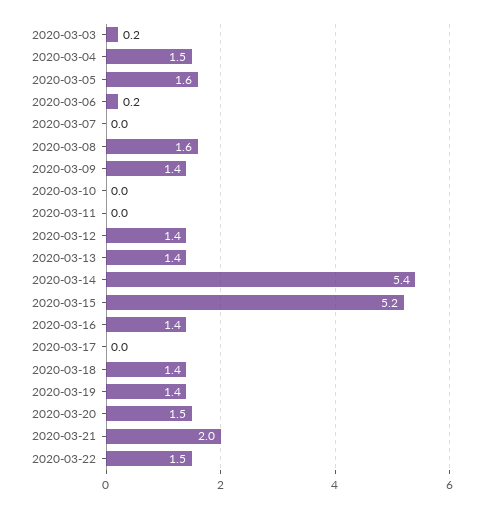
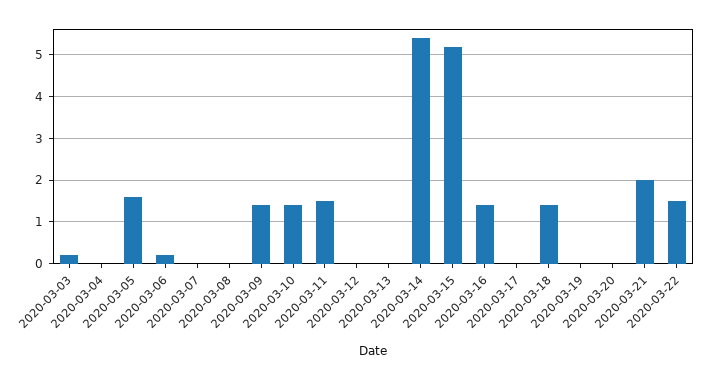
2020-03-04: 1.5 -> 0
2020-03-08: 1.6 -> 0
2020-03-10: 0 -> 1.5
2020-03-11: 0 -> 1.5
2020-03-12: 1.4 -> 0
2020-03-13: 1.4 -> 0
2020-03-19: 1.4 -> 0
2020-03-20: 1.5 -> 0

